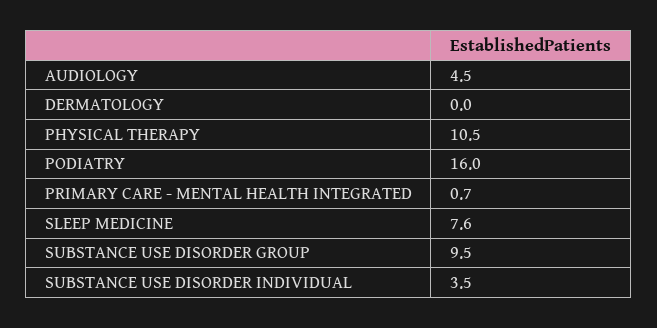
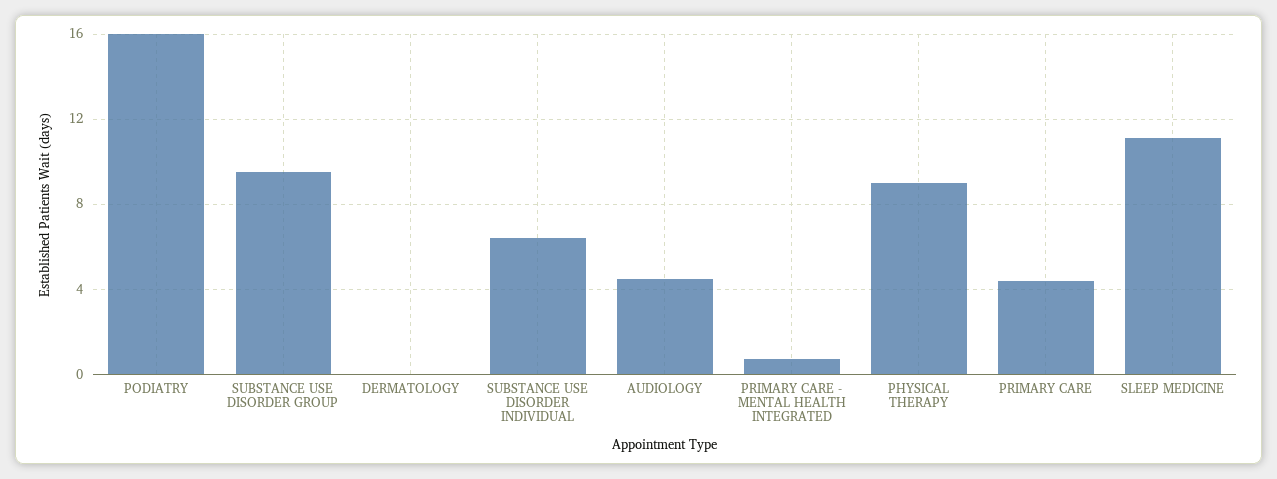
PHYSICAL THERAPY: 10.5 -> 9
SLEEP MEDICINE: 7.6 -> 11
SUBSTANCE USE DISORDER INDIVIDUAL: 3.5 -> 6.5
PRIMARY CARE: none -> 4.5

